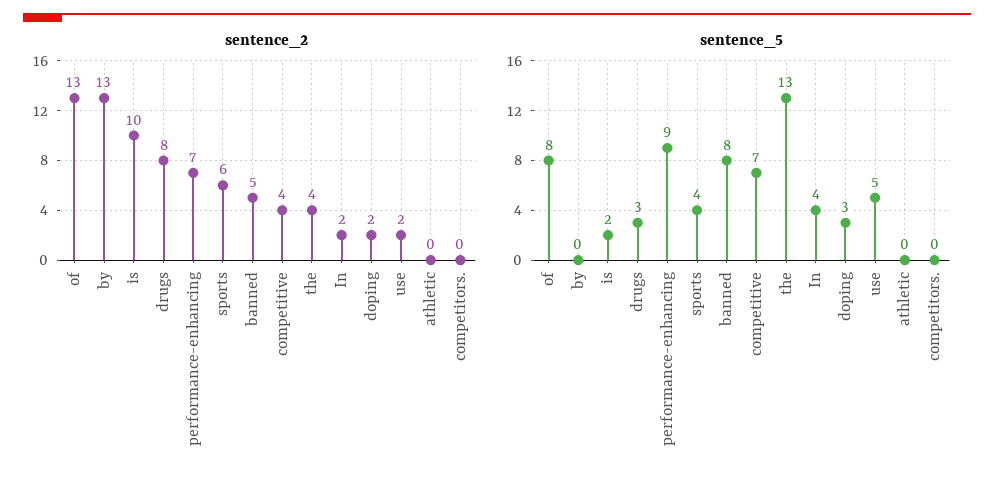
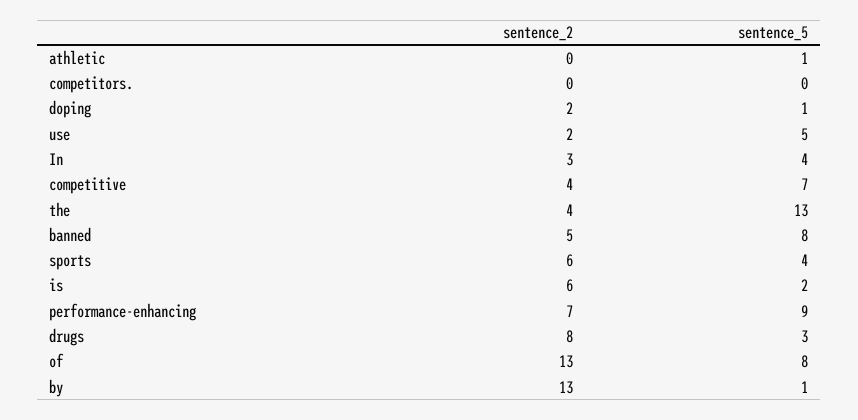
sentence_2, is: 10 -> 6
sentence_2, In: 2 -> 3
sentence_5, by: 0 -> 1
sentence_5, doping: 3 -> 1
sentence_5, athletic: 0 -> 1

